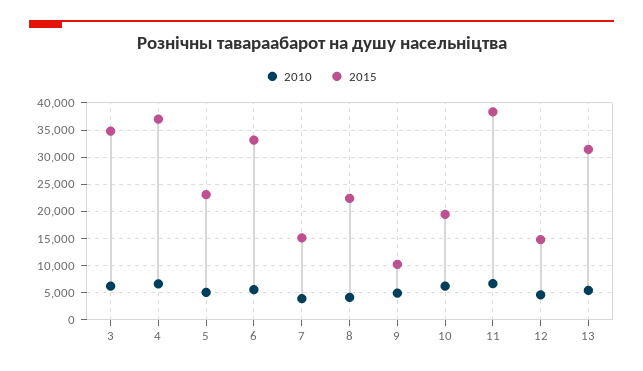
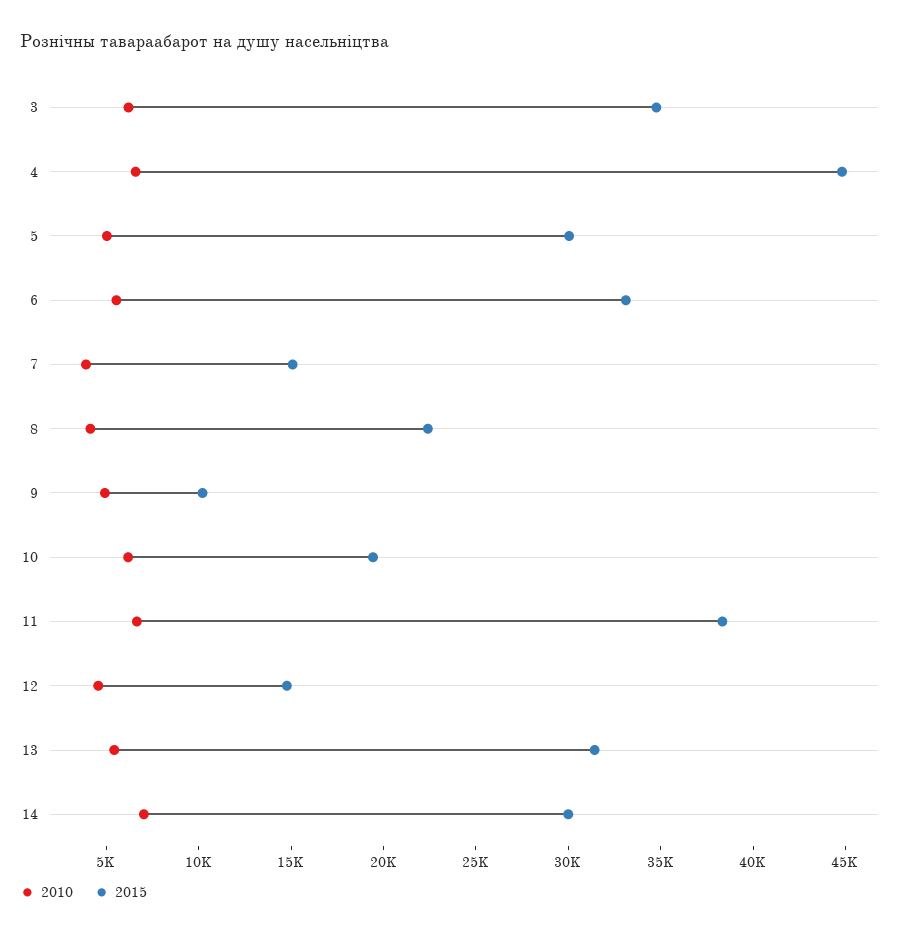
2015, 4: 37500 -> 45000
2015, 5: 22500 -> 30000
2010, 14: none -> 7000
2015, 14: none -> 30000

